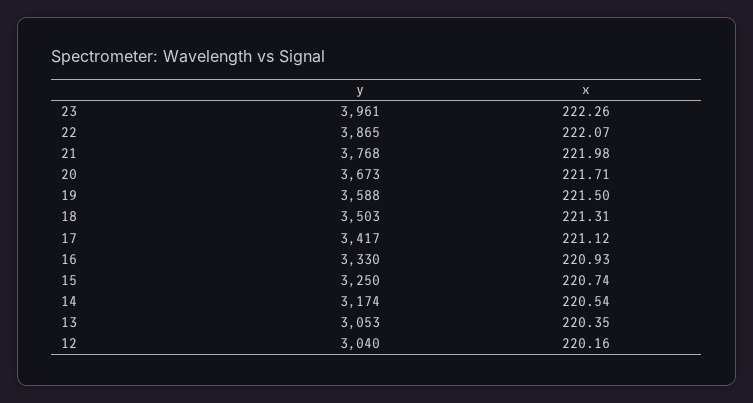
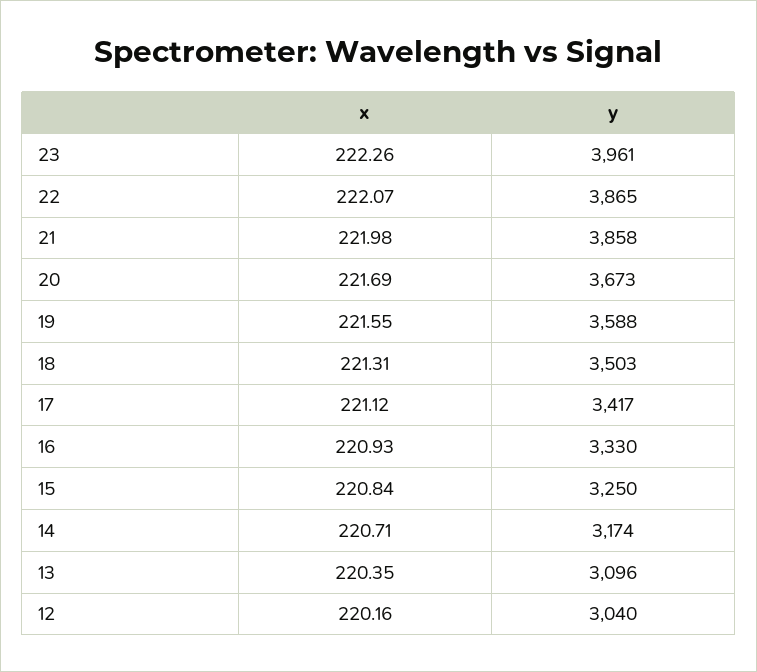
y, 21: 3768 -> 3858
x, 20: 221.71 -> 221.69
x, 19: 221.5 -> 221.55
x, 15: 220.74 -> 220.84
x, 14: 220.54 -> 220.71
y, 13: 3053 -> 3096

